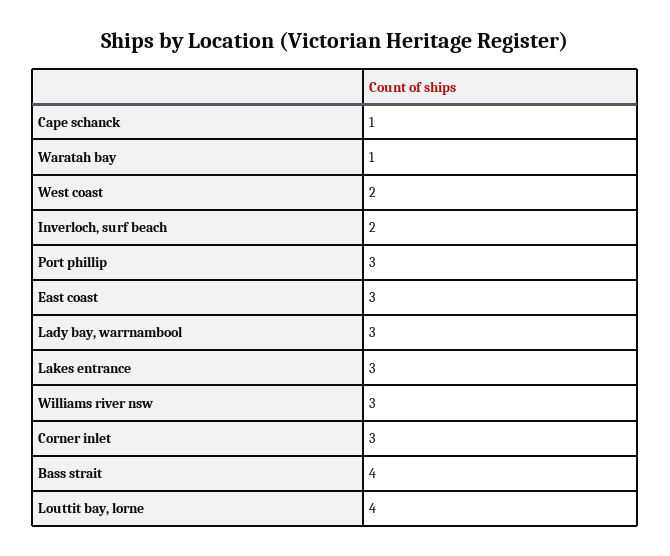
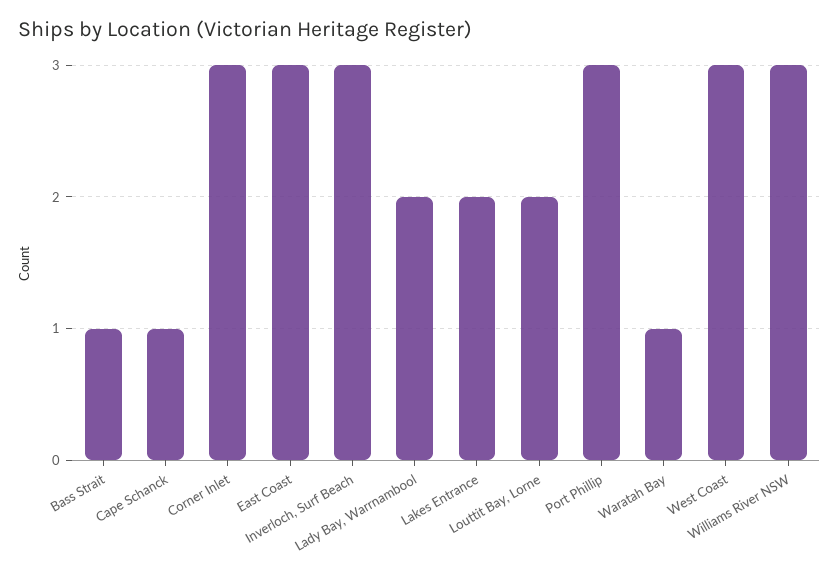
West coast: 2 -> 3
Inverloch, surf beach: 2 -> 3
Lady bay, warrnambool: 3 -> 2
Lakes entrance: 3 -> 2
Bass strait: 4 -> 1
Louttit bay, lorne: 4 -> 2

